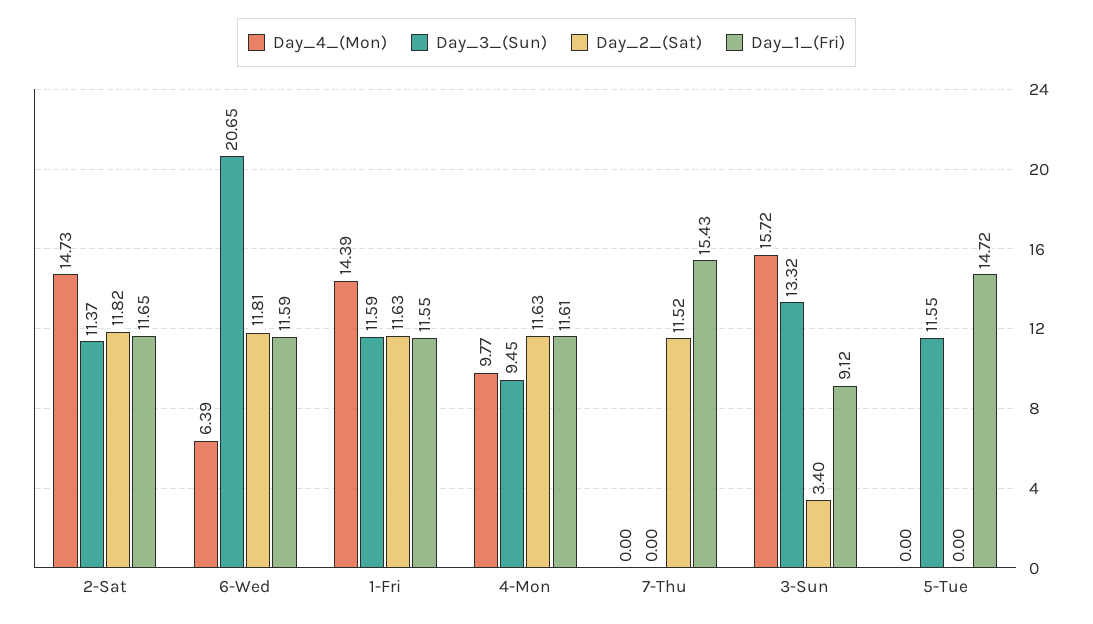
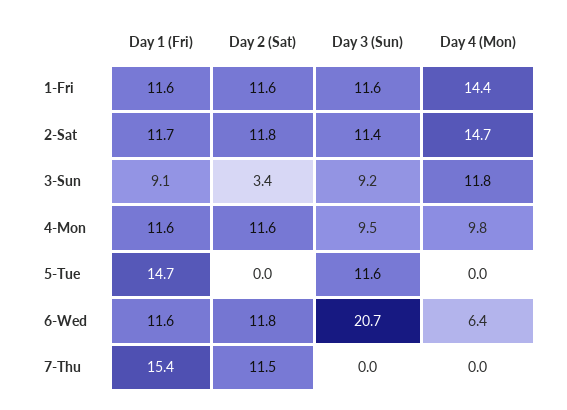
Day_4_(Mon), 3-Sun: 15.72 -> 11.8
Day_3_(Sun), 3-Sun: 13.32 -> 9.2

